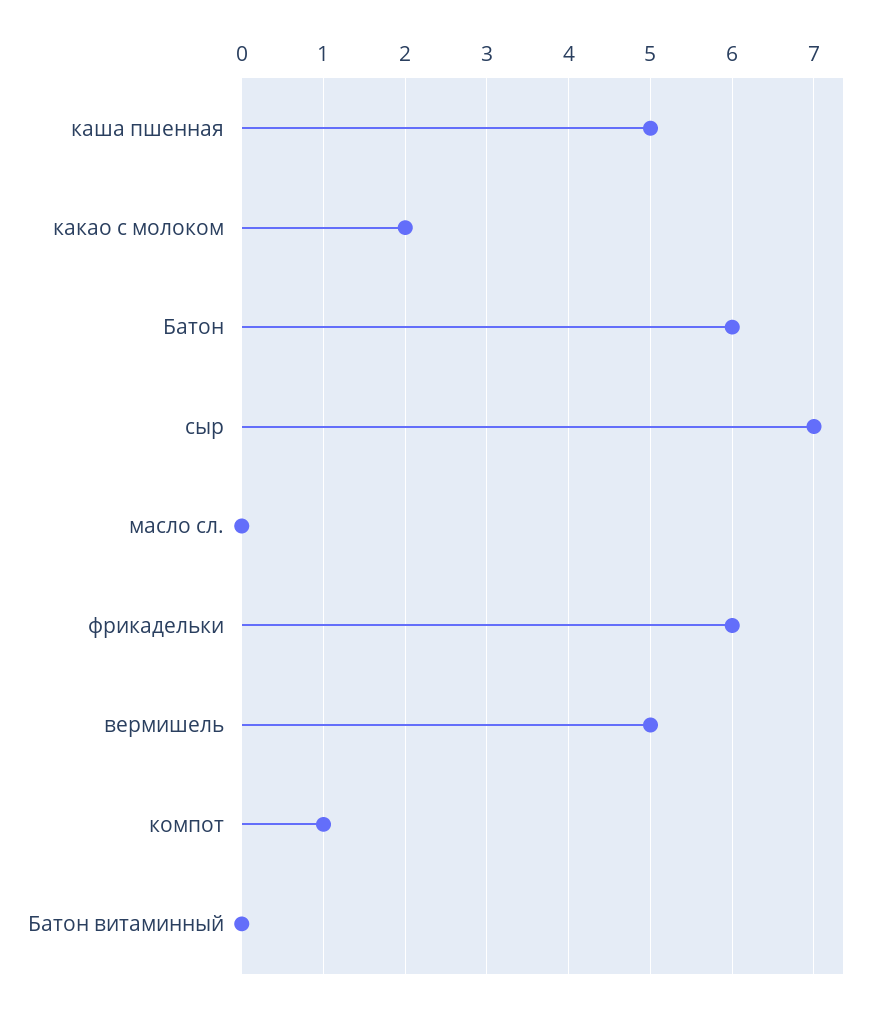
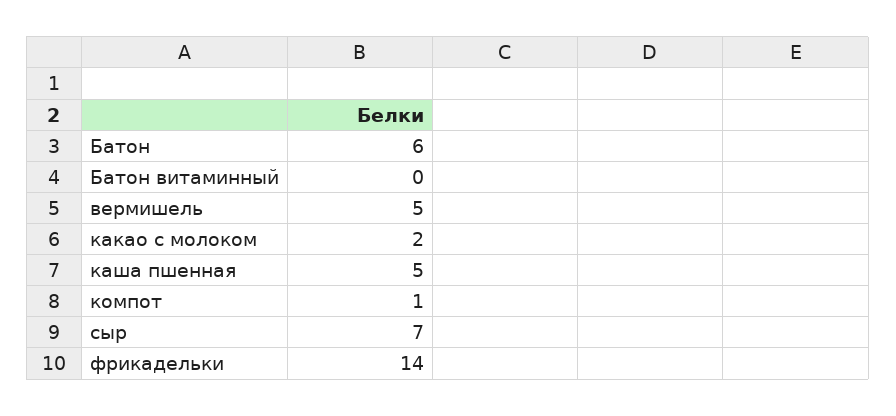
масло сл.: 0 -> none
фрикадельки: 6 -> 14

